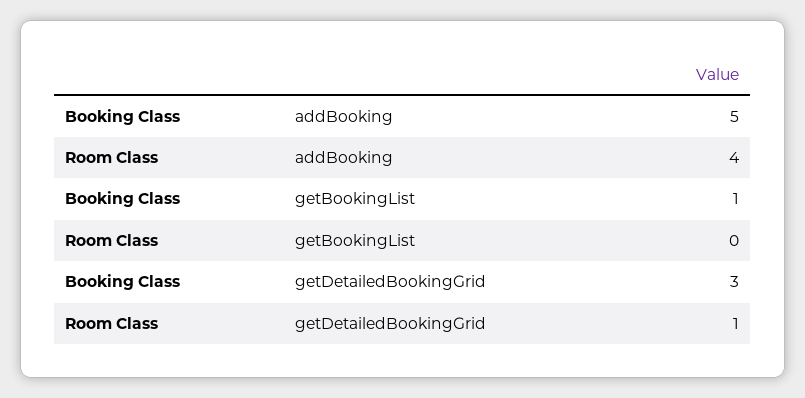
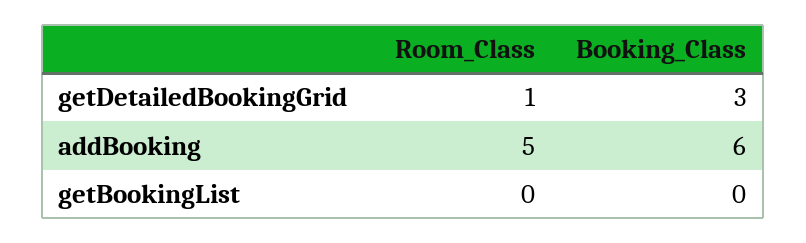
Booking Class, addBooking: 5 -> 6
Room Class, addBooking: 4 -> 5
Booking Class, getBookingList: 1 -> 0

